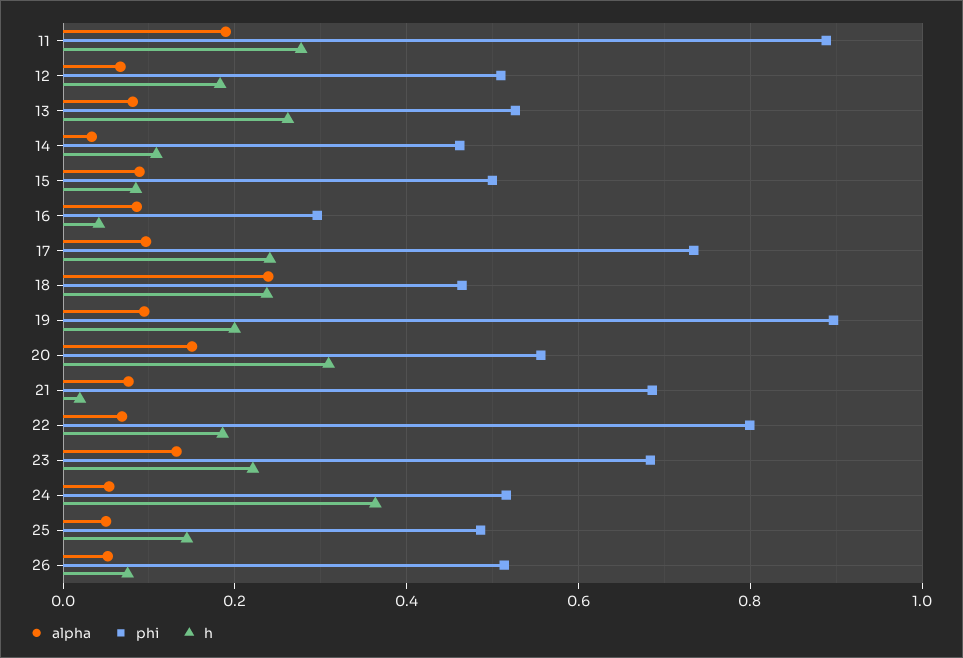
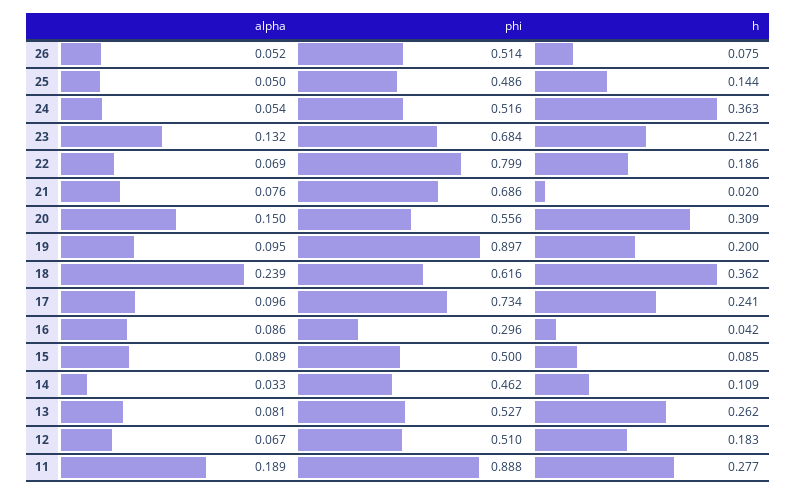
phi, 18: 0.46 -> 0.616
h, 18: 0.24 -> 0.362

